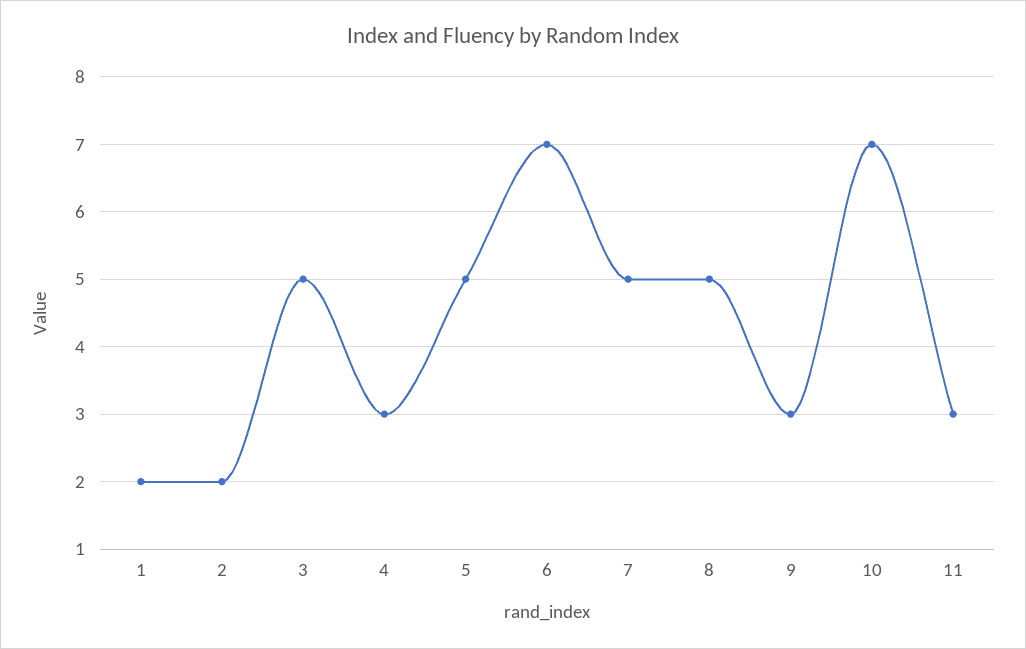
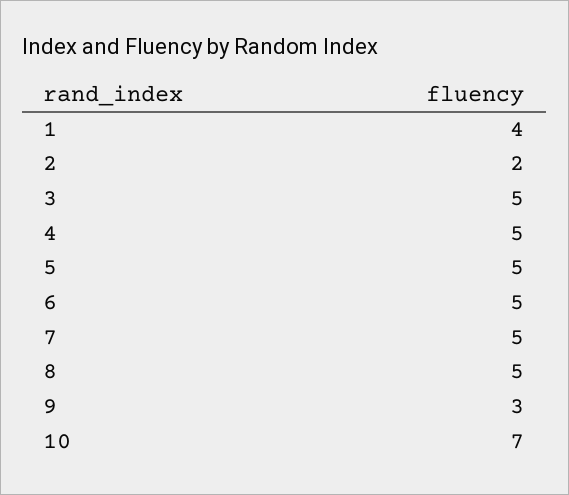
1: 2 -> 4
4: 3 -> 5
6: 7 -> 5
11: 3 -> none

